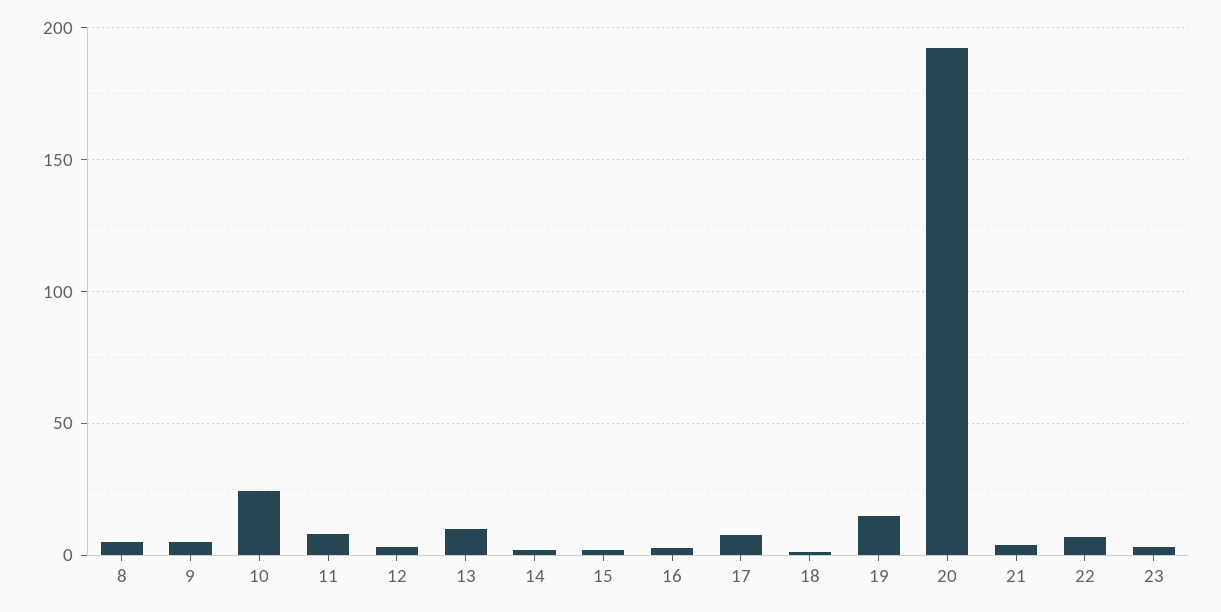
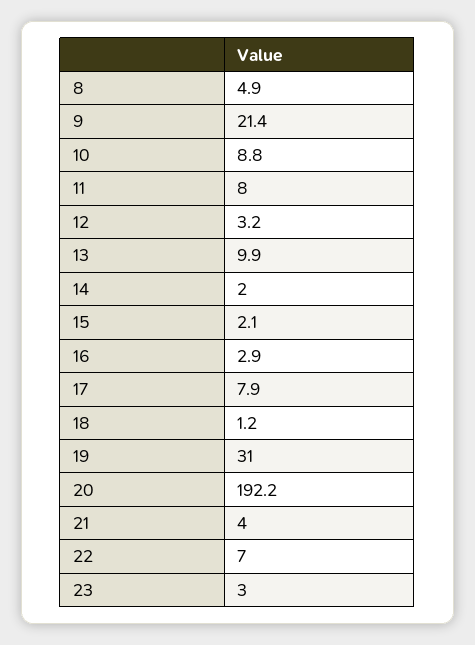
9: 5 -> 21.4
10: 25 -> 8.8
19: 15 -> 31

